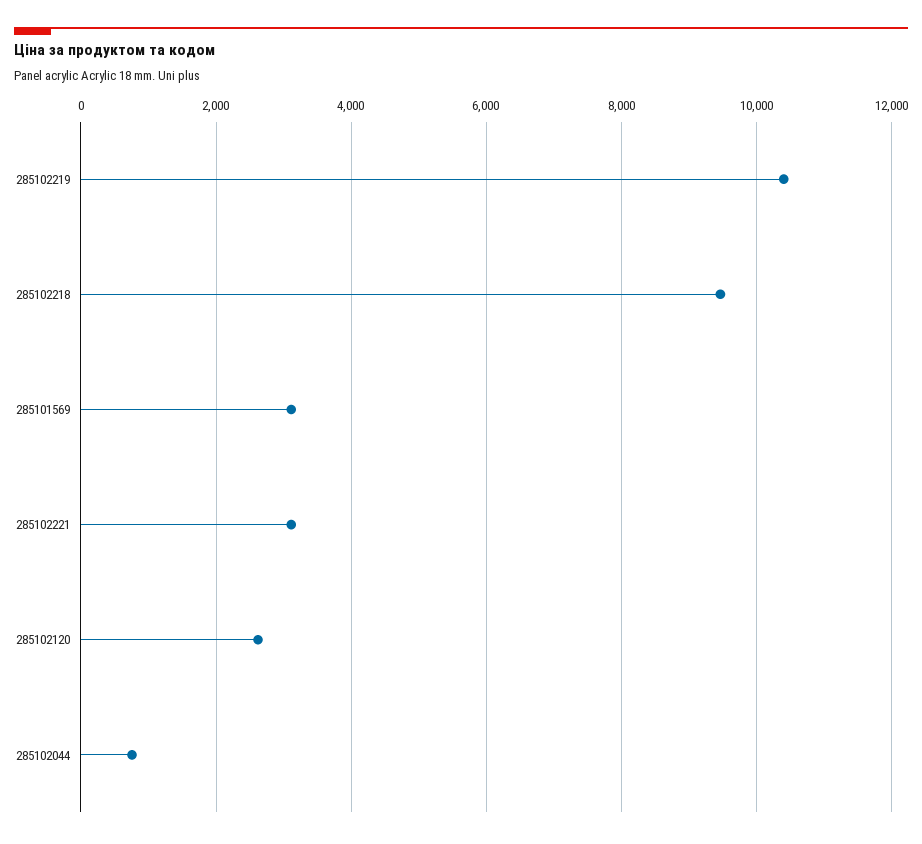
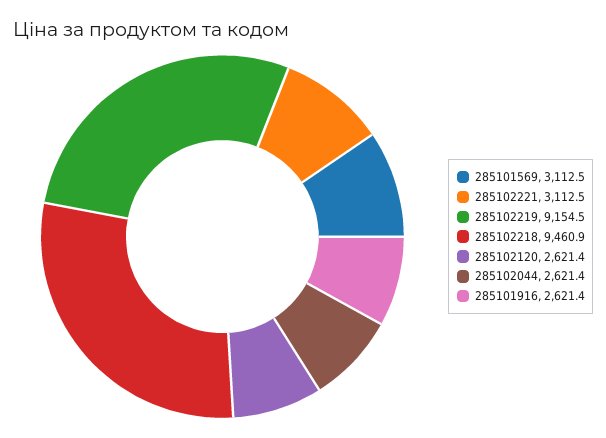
285102219: 10400 -> 9154.5
285102044: 800 -> 2621.4
285101916: none -> 2621.4

